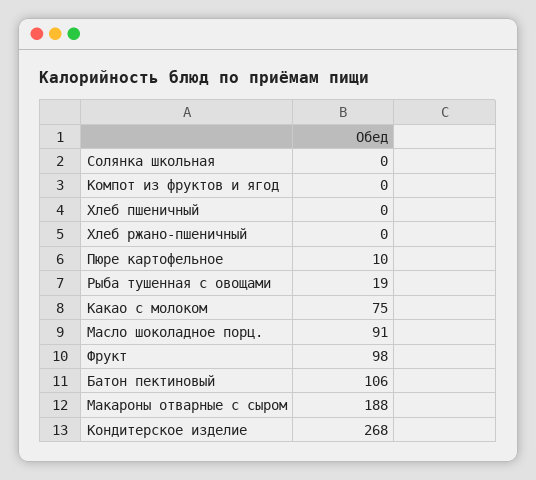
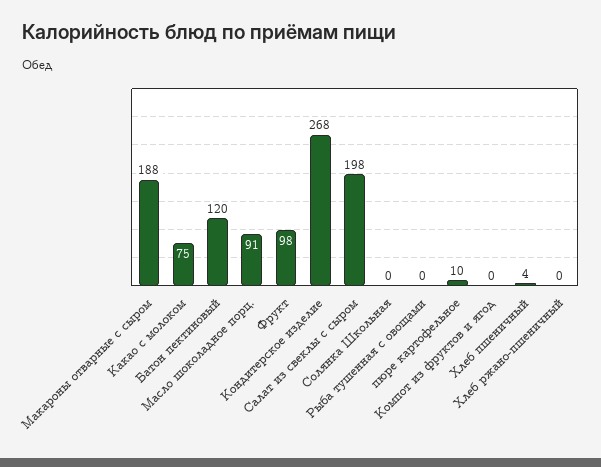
Хлеб пшеничный: 0 -> 4
Рыба тушенная с овощами: 19 -> 0
Батон пектиновый: 106 -> 120
Салат из свеклы с сыром: none -> 198

